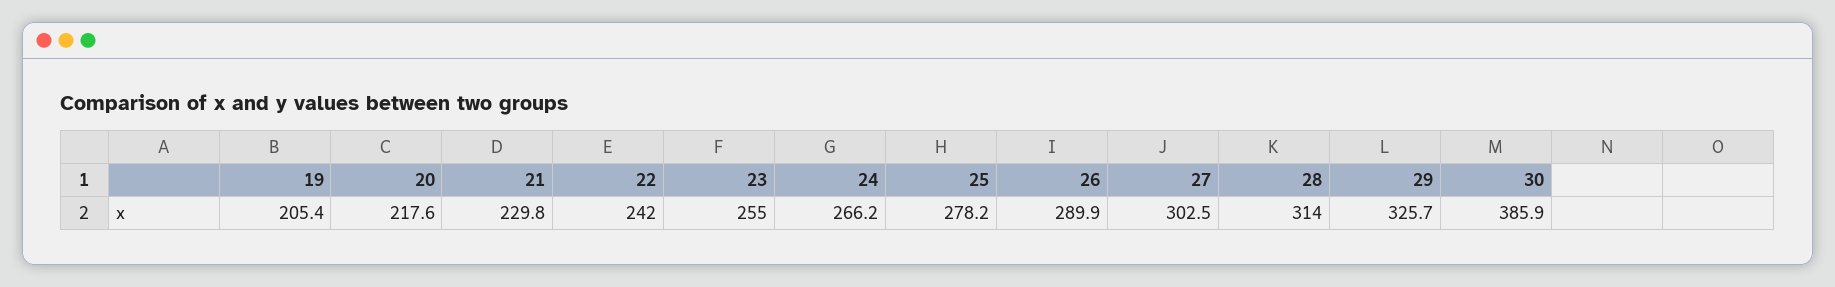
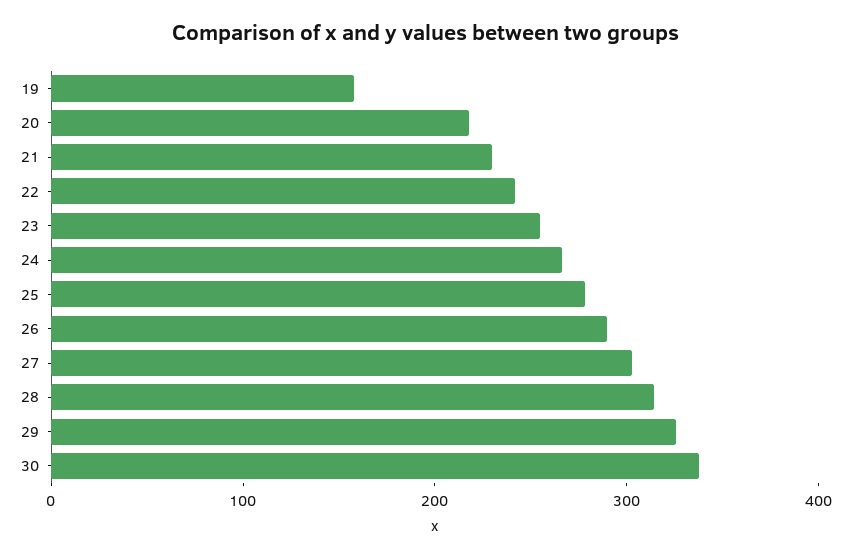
19: 205.4 -> 160
30: 385.9 -> 340

